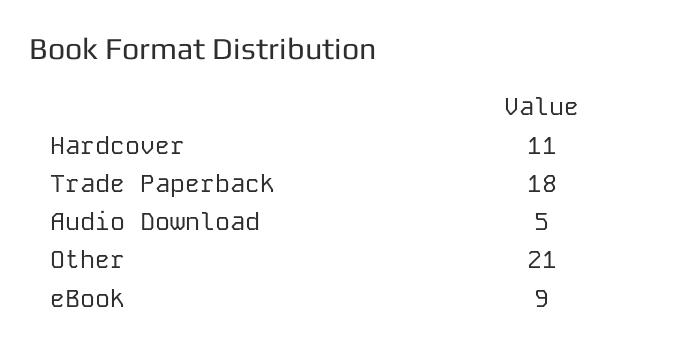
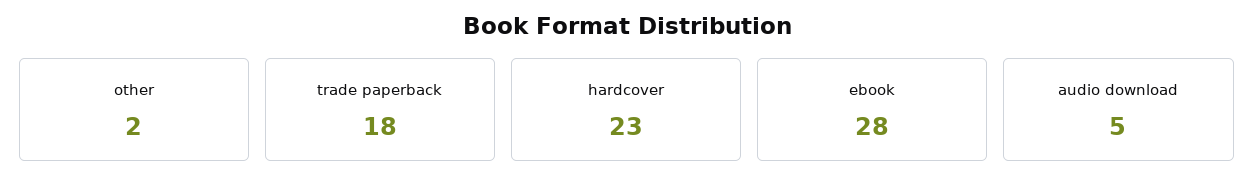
Hardcover: 11 -> 23
Other: 21 -> 2
eBook: 9 -> 28

